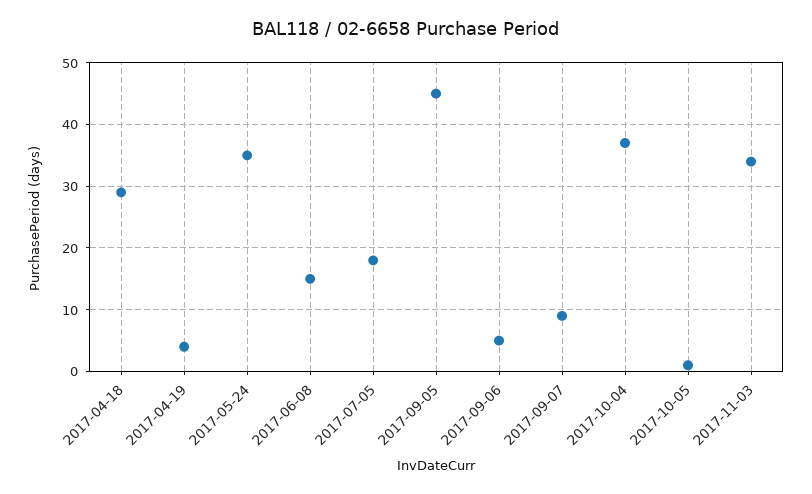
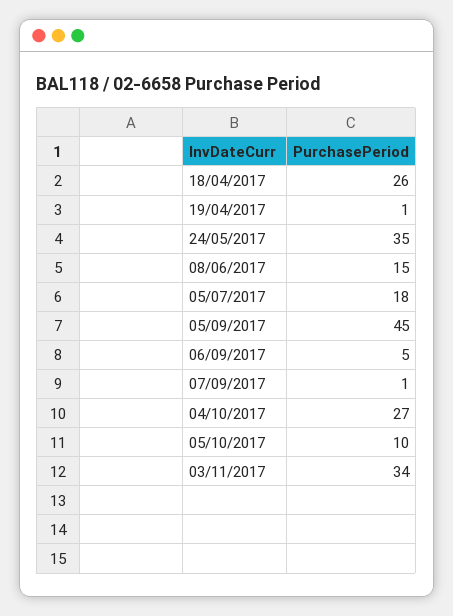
2017-04-18: 29 -> 26
2017-04-19: 4 -> 1
2017-09-07: 9 -> 1
2017-10-04: 37 -> 27
2017-10-05: 1 -> 10

